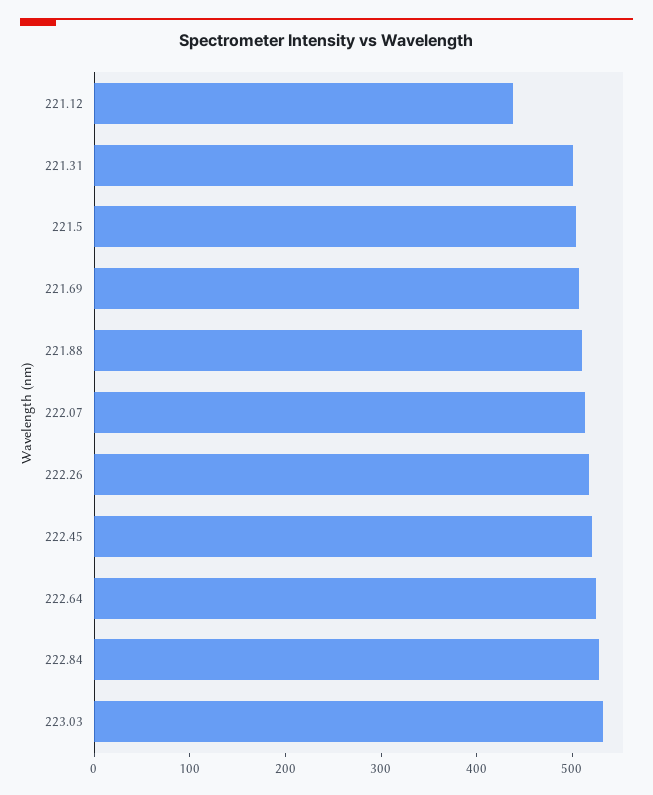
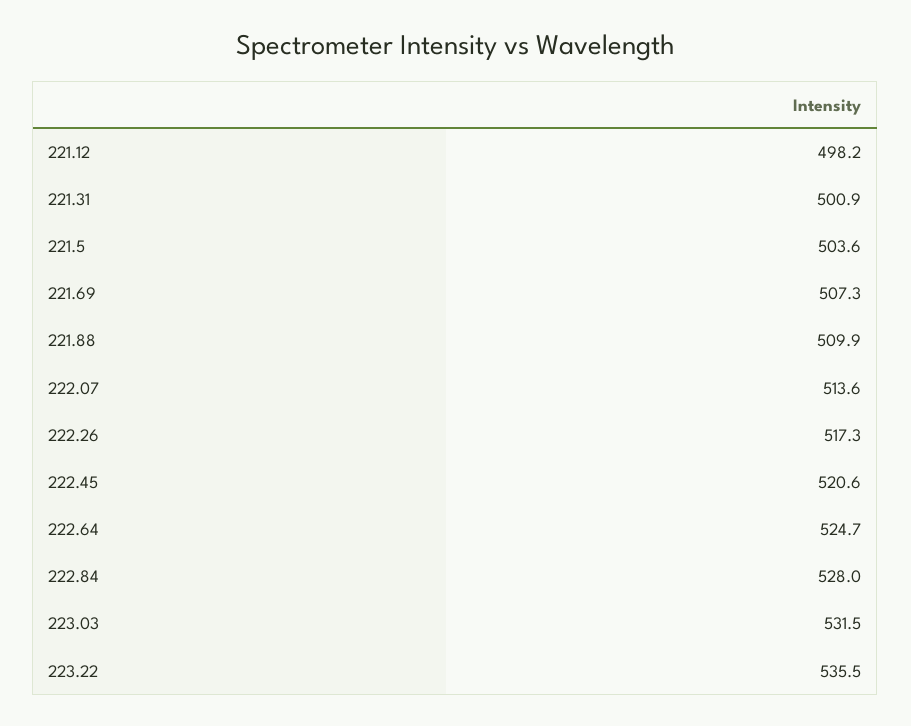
221.12: 440 -> 498.2
223.22: none -> 535.5

